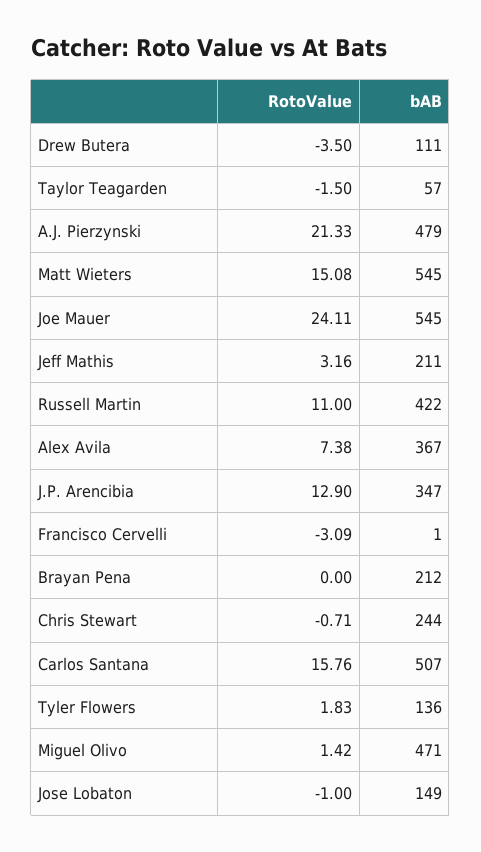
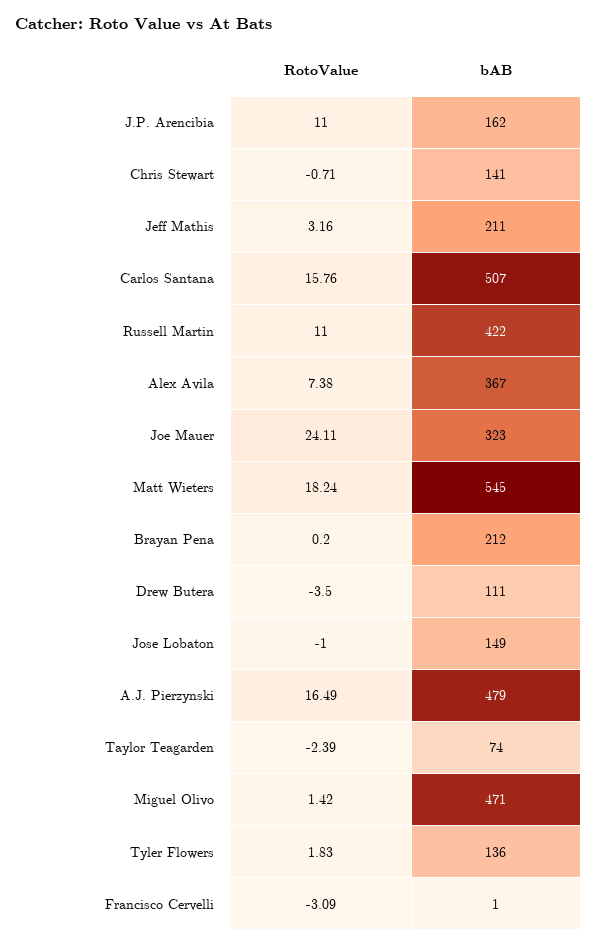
RotoValue, Taylor Teagarden: -1.5 -> -2.39
bAB, Taylor Teagarden: 57 -> 74
RotoValue, A.J. Pierzynski: 21.33 -> 16.49
RotoValue, Matt Wieters: 15.08 -> 18.24
bAB, Joe Mauer: 545 -> 323
RotoValue, J.P. Arencibia: 12.9 -> 11
bAB, J.P. Arencibia: 347 -> 162
RotoValue, Brayan Pena: 0 -> 0.2
bAB, Chris Stewart: 244 -> 141

